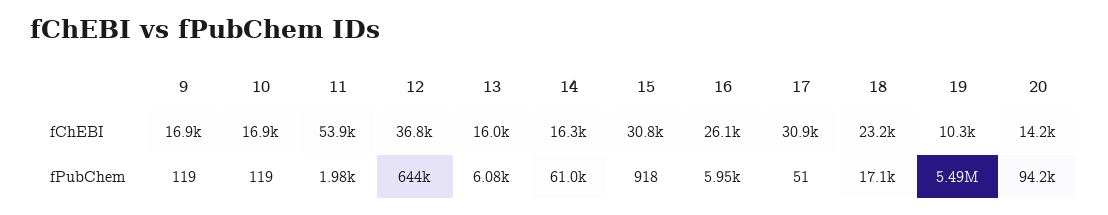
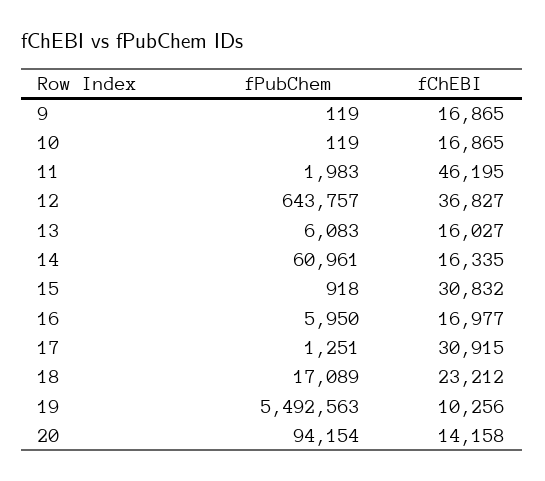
11, fChEBI: 53900 -> 46195
16, fChEBI: 26100 -> 16977
17, fPubChem: 51 -> 1251

